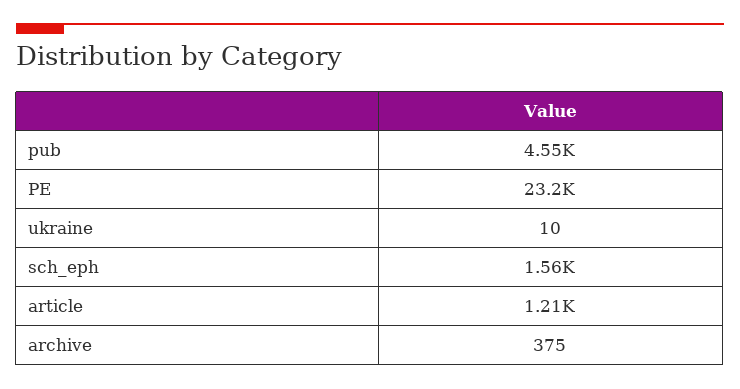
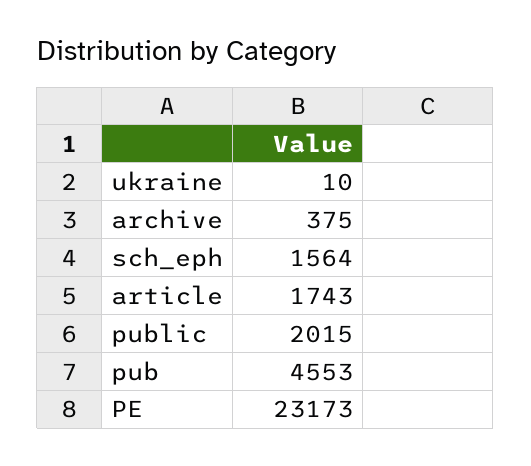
article: 1210 -> 1743
public: none -> 2015

